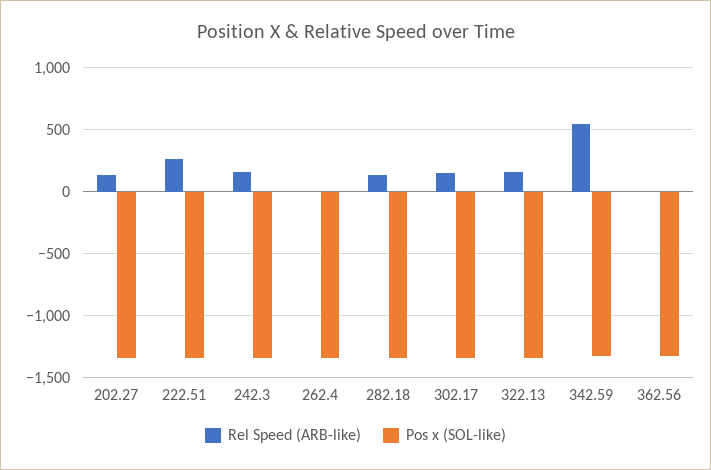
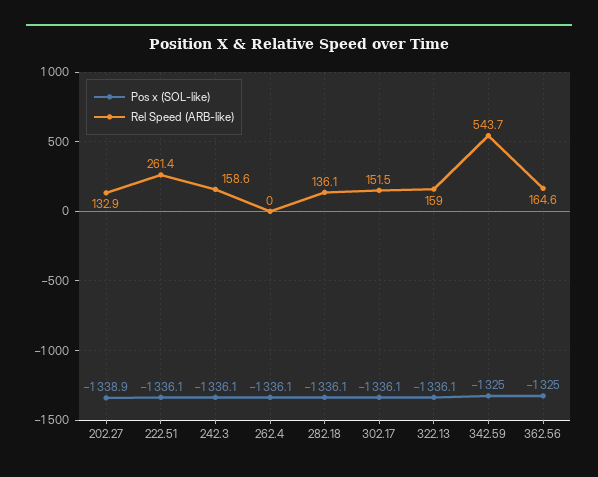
Rel Speed (ARB-like), 362.56: 0 -> 164.6

